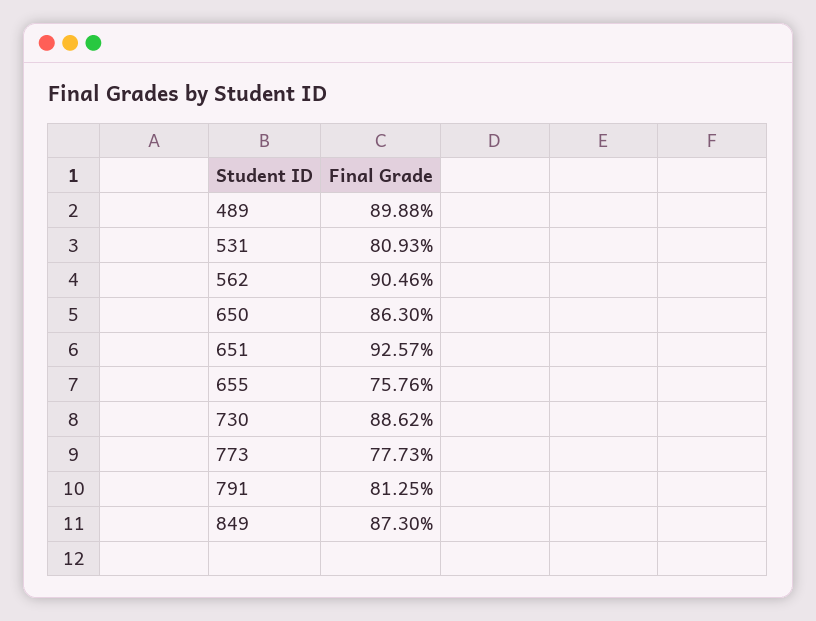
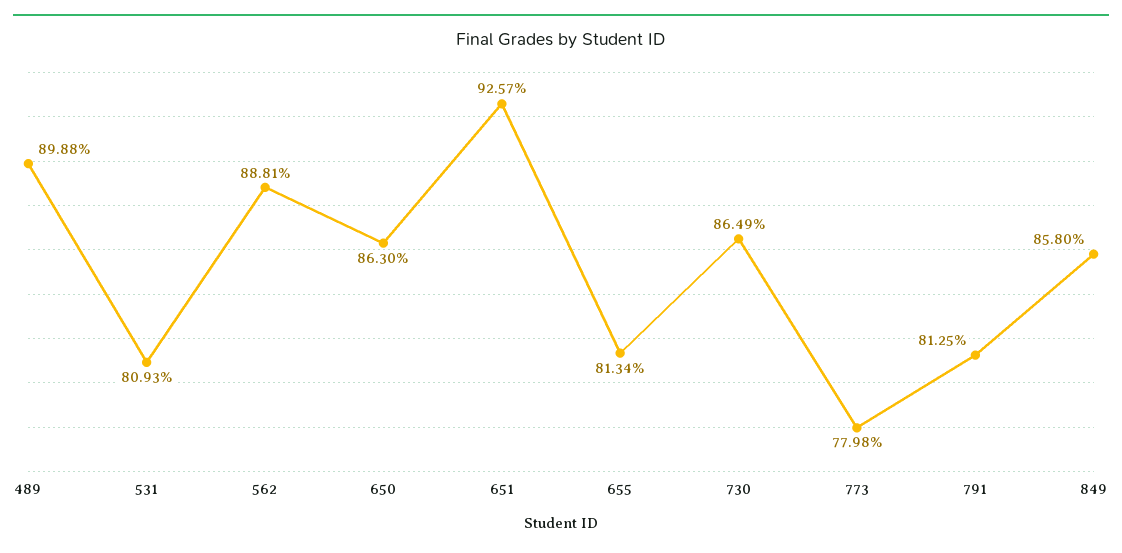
562: 90.46 -> 88.81
655: 75.76 -> 81.34
730: 88.62 -> 86.49
773: 77.73 -> 77.98
849: 87.3 -> 85.8

